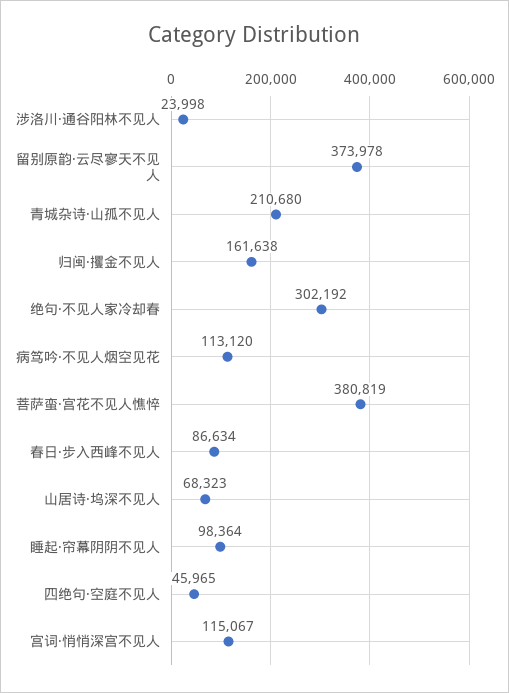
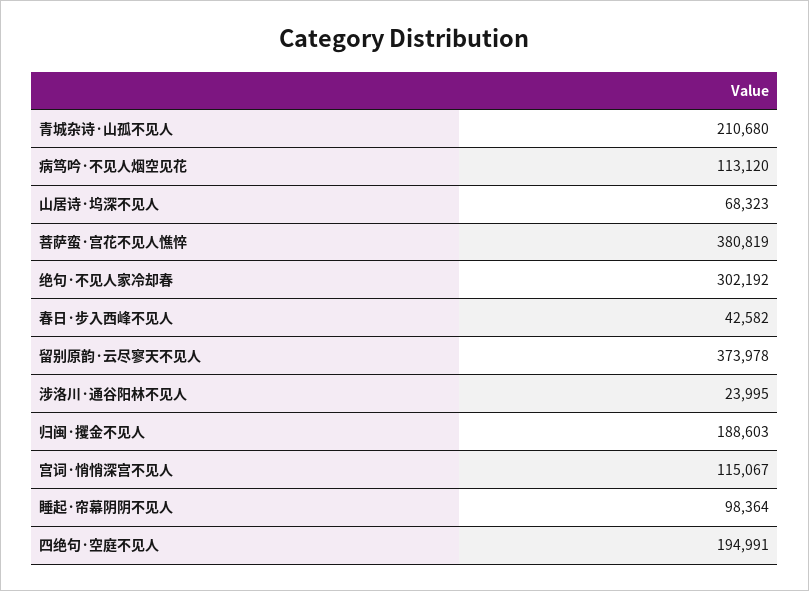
涉洛川·通谷阳林不见人: 23998 -> 23995
归闽·攫金不见人: 161638 -> 188603
春日·步入西峰不见人: 86634 -> 42582
四绝句·空庭不见人: 45965 -> 194991

